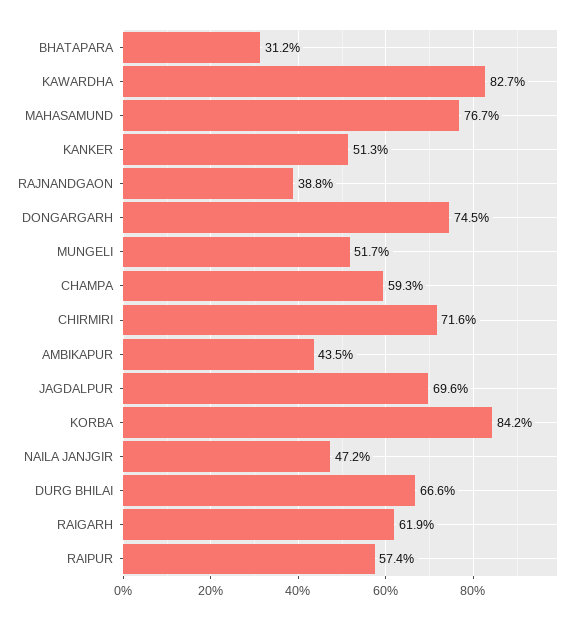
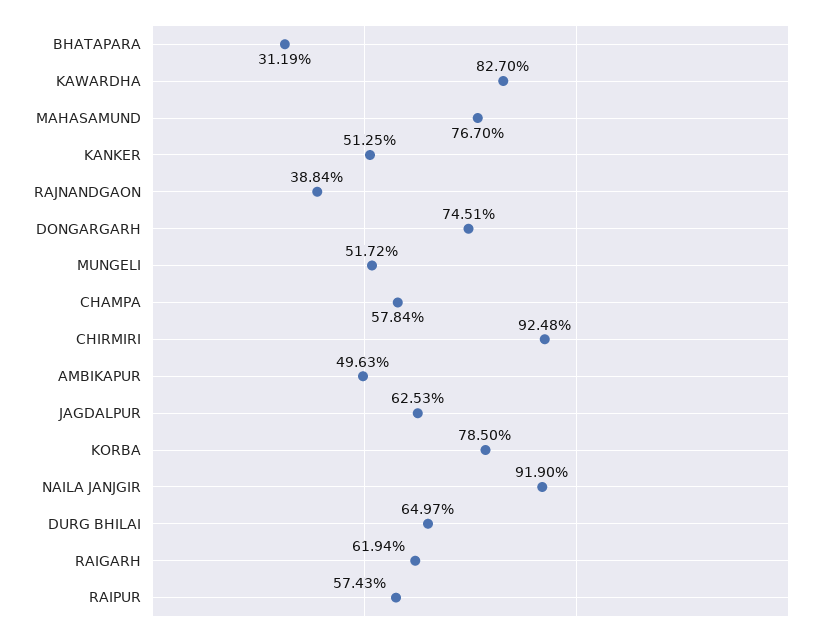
CHAMPA: 59.3 -> 57.84
CHIRMIRI: 71.6 -> 92.48
AMBIKAPUR: 43.5 -> 49.63
JAGDALPUR: 69.6 -> 62.53
KORBA: 84.2 -> 78.5
NAILA JANJGIR: 47.2 -> 91.9
DURG BHILAI: 66.6 -> 64.97

